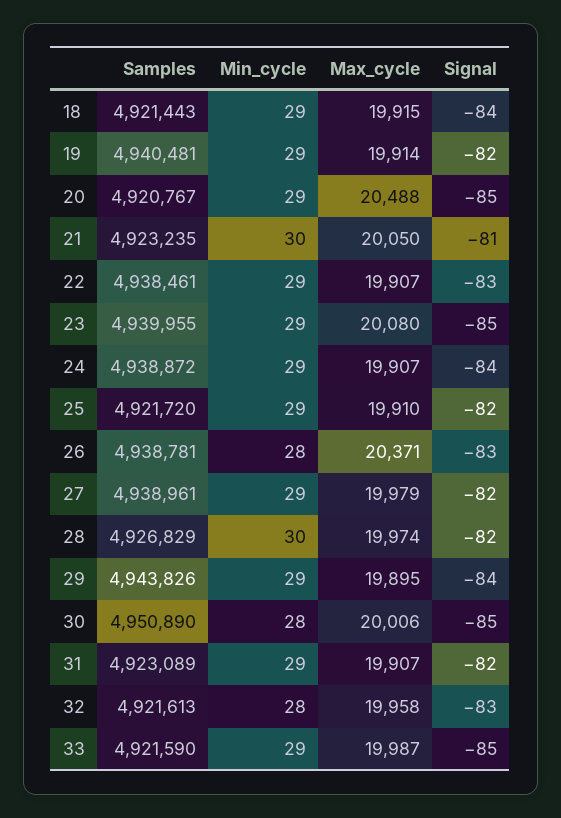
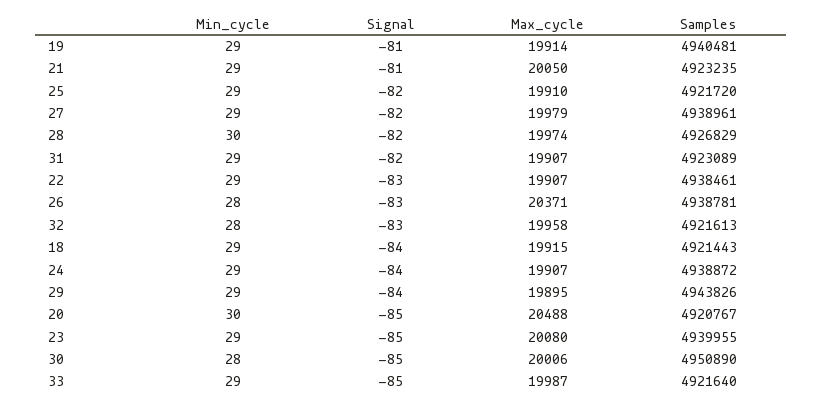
Signal, 19: -82 -> -81
Min_cycle, 20: 29 -> 30
Min_cycle, 21: 30 -> 29
Samples, 33: 4921590 -> 4921640

